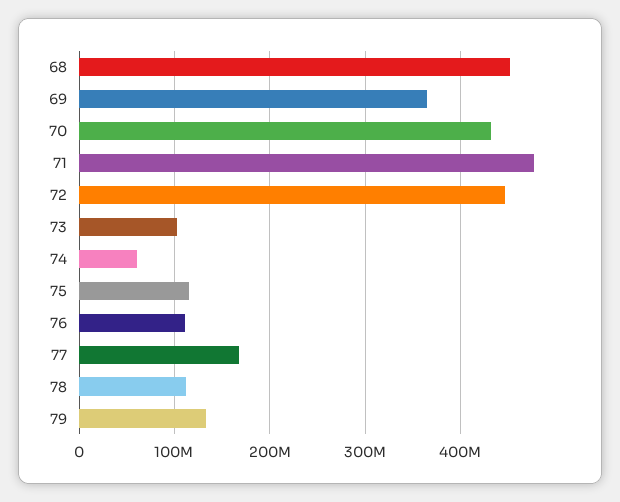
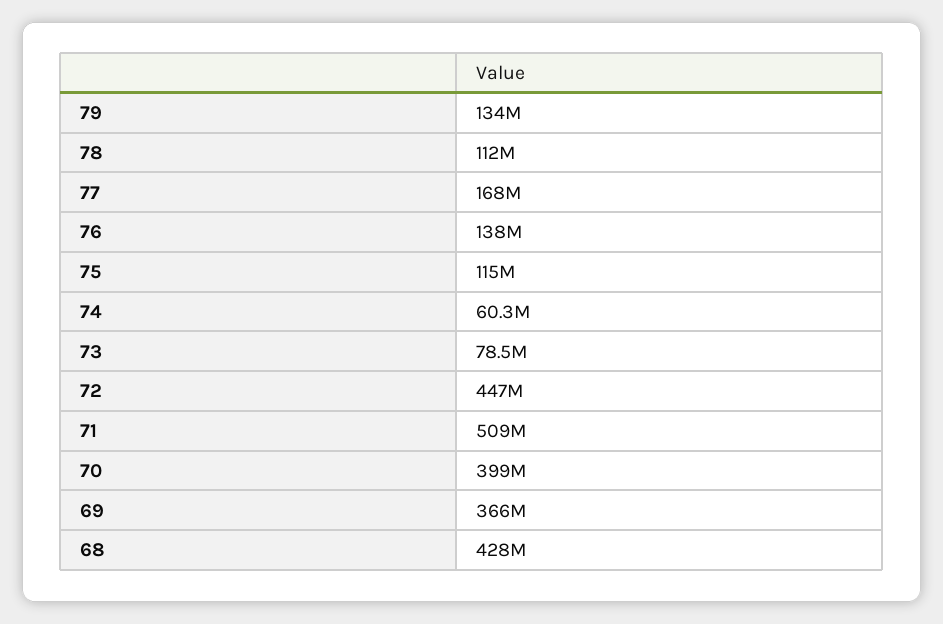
68: 450000000 -> 428000000
70: 430000000 -> 399000000
71: 480000000 -> 509000000
73: 100000000 -> 78500000
76: 110000000 -> 138000000

